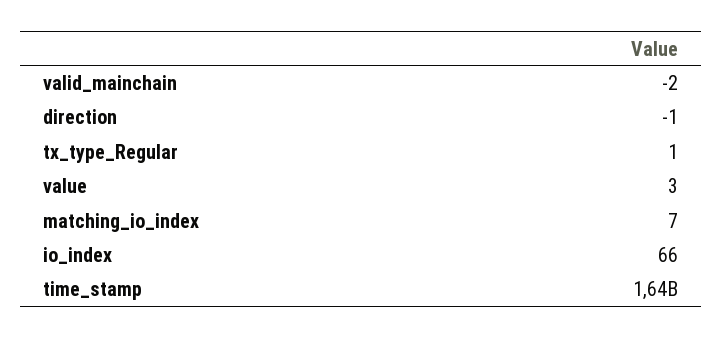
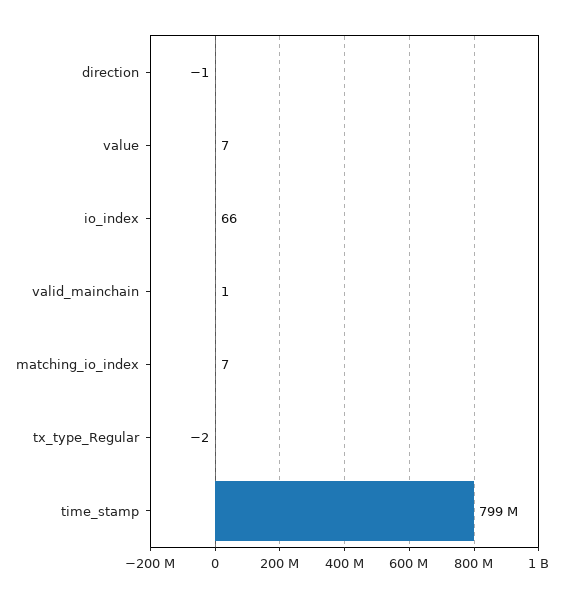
valid_mainchain: -2 -> 1
tx_type_Regular: 1 -> -2
value: 3 -> 7
time_stamp: 1640000000 -> 799000000

